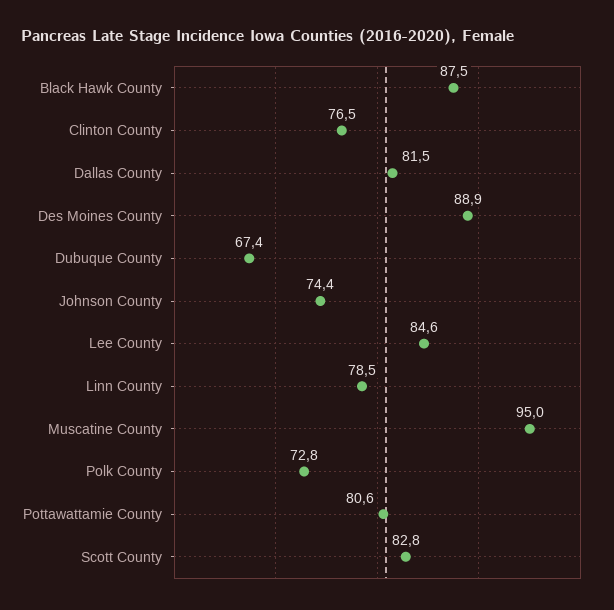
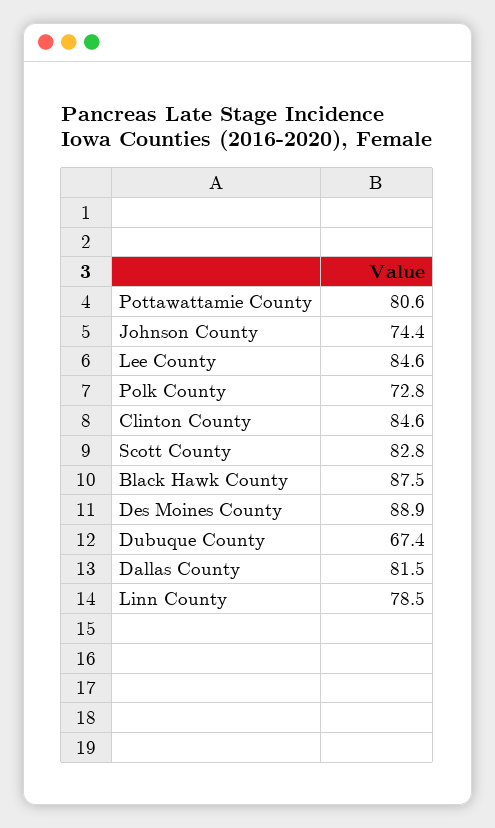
Clinton County: 76.5 -> 84.6
Muscatine County: 95 -> none

